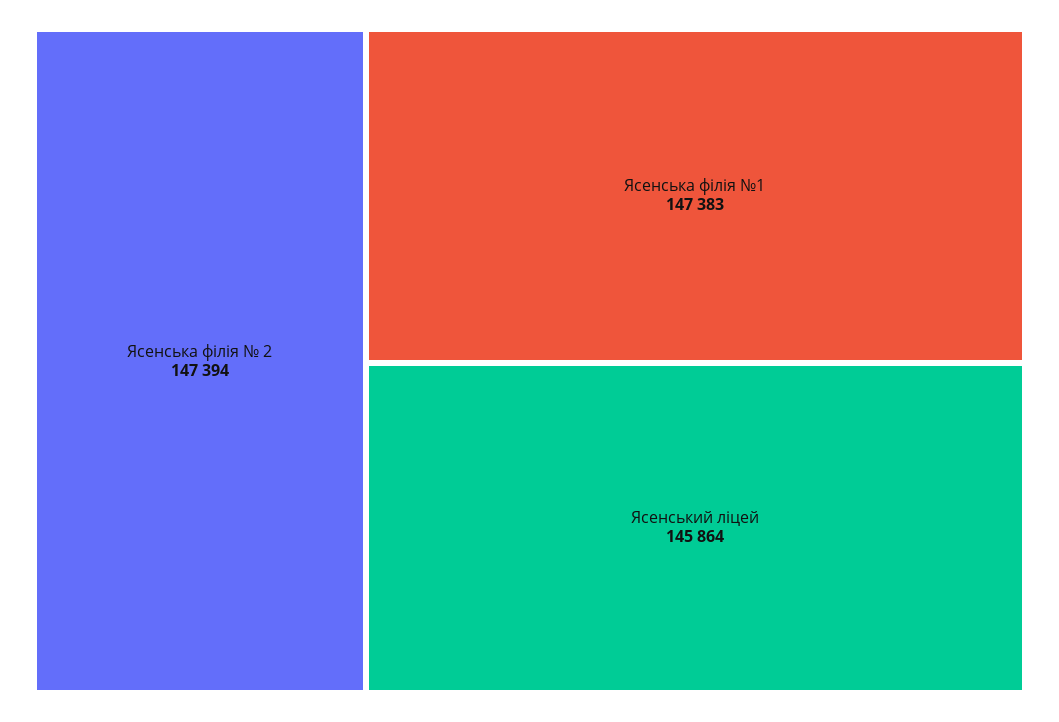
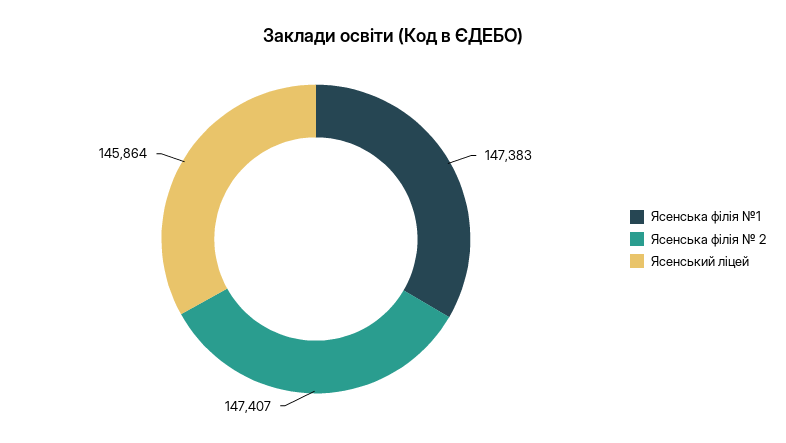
Ясенська філія № 2: 147394 -> 147407

